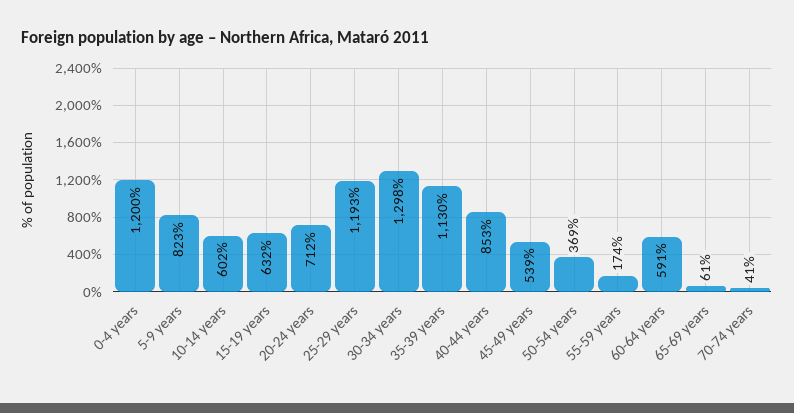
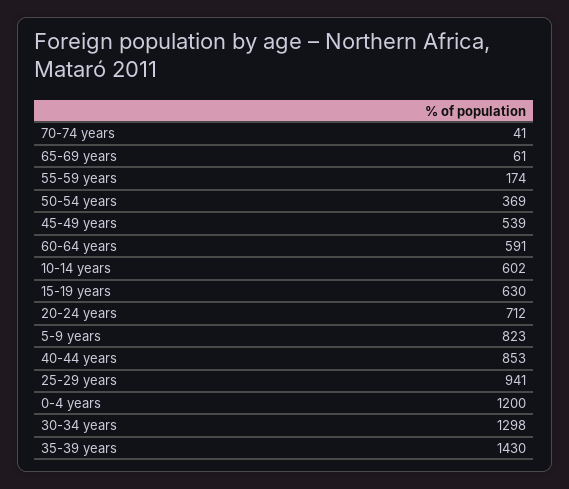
15-19 years: 632 -> 630
25-29 years: 1193 -> 941
35-39 years: 1130 -> 1430

